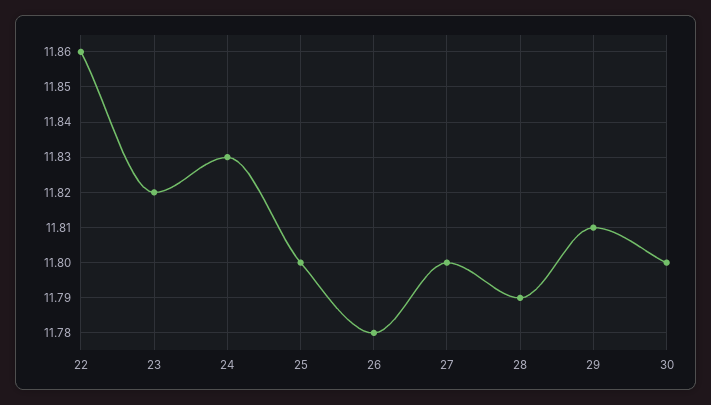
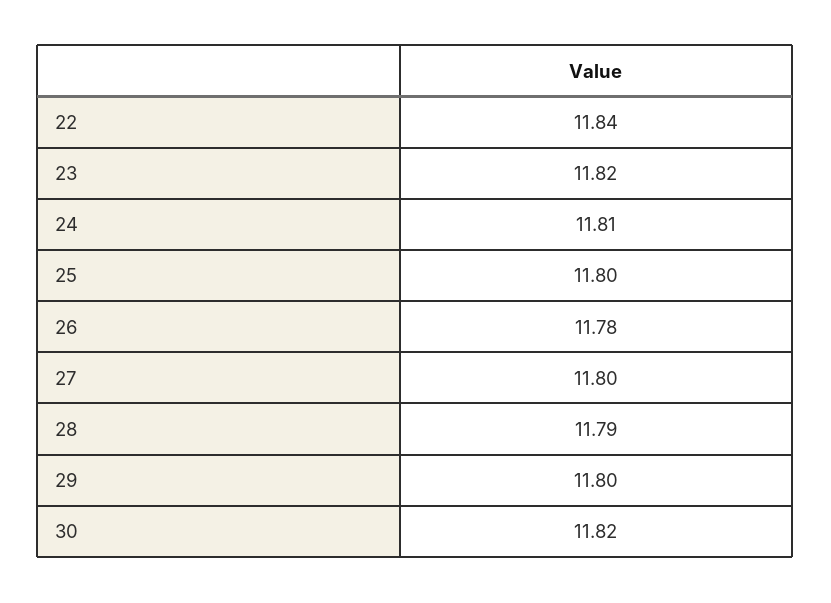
22: 11.86 -> 11.84
24: 11.83 -> 11.81
29: 11.81 -> 11.8
30: 11.8 -> 11.82

